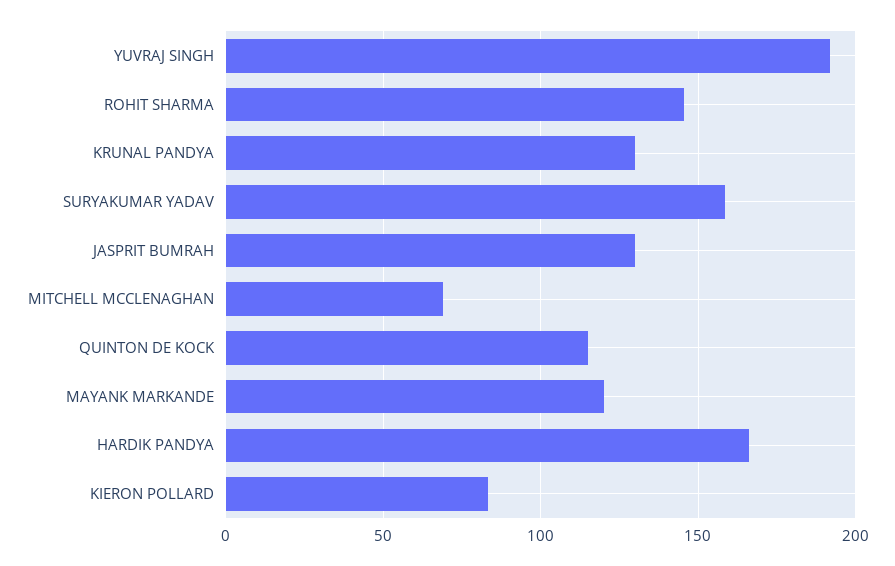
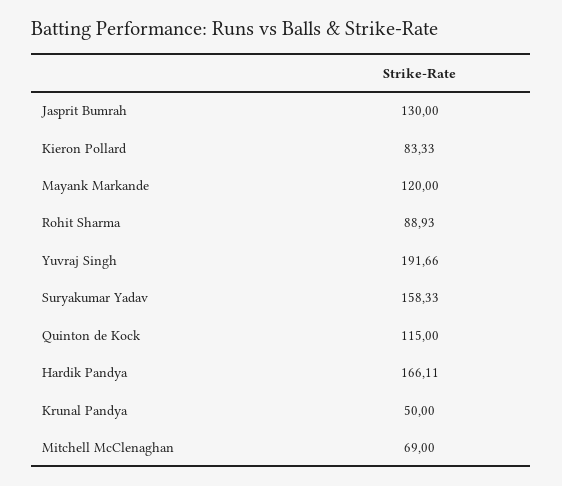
ROHIT SHARMA: 145 -> 88.93
KRUNAL PANDYA: 130 -> 50

